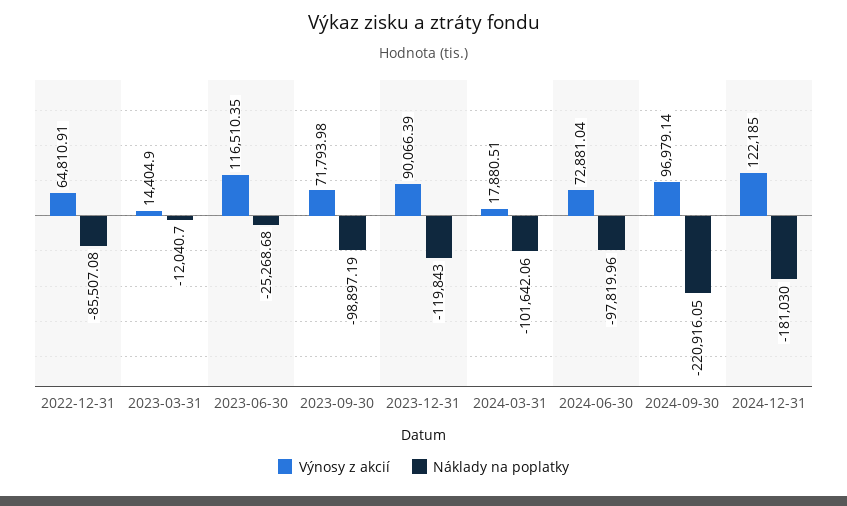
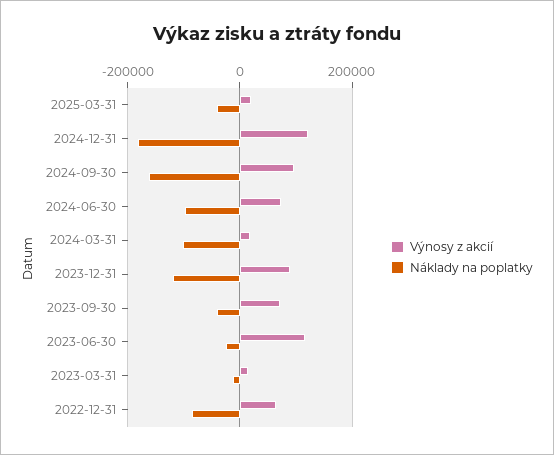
Náklady na poplatky, 2023-09-30: -98897.19 -> -40000
Náklady na poplatky, 2024-09-30: -220916.05 -> -160000
Výnosy z akcií, 2025-03-31: none -> 20000
Náklady na poplatky, 2025-03-31: none -> -40000

